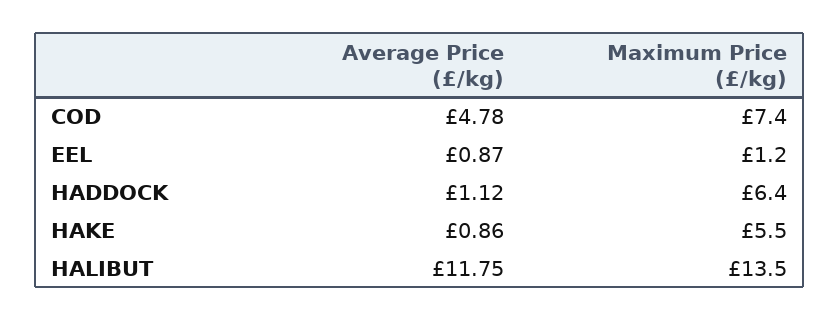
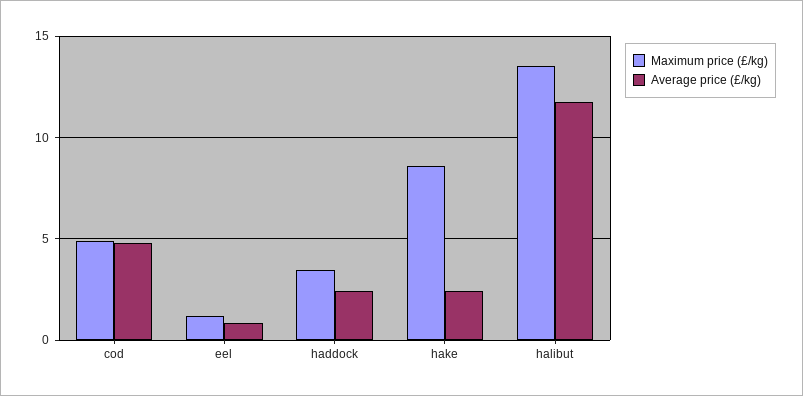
Maximum Price (£/kg), COD: 7.4 -> 5
Average Price (£/kg), HADDOCK: 1.12 -> 2.5
Maximum Price (£/kg), HADDOCK: 6.4 -> 3.5
Average Price (£/kg), HAKE: 0.86 -> 2.5
Maximum Price (£/kg), HAKE: 5.5 -> 8.5

